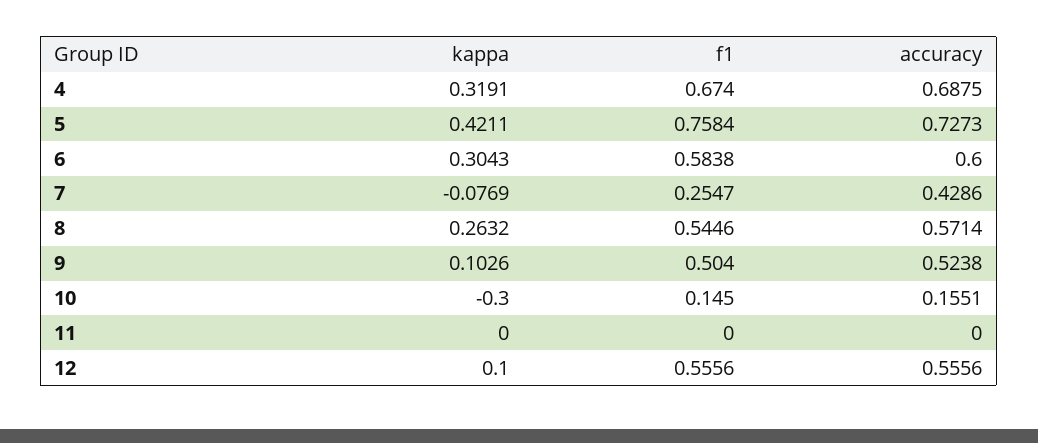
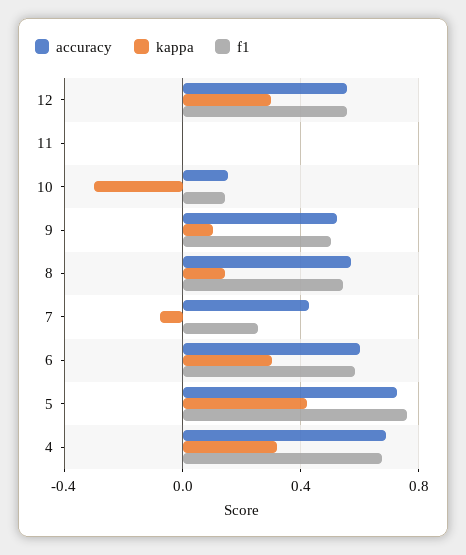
kappa, 8: 0.2632 -> 0.15
kappa, 12: 0.1 -> 0.3

